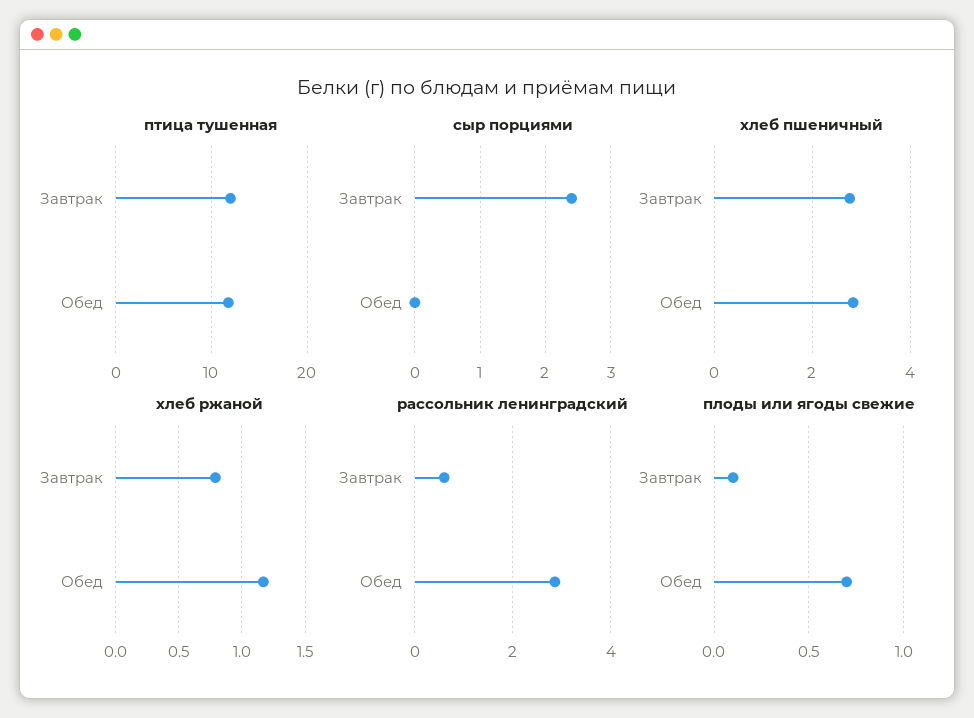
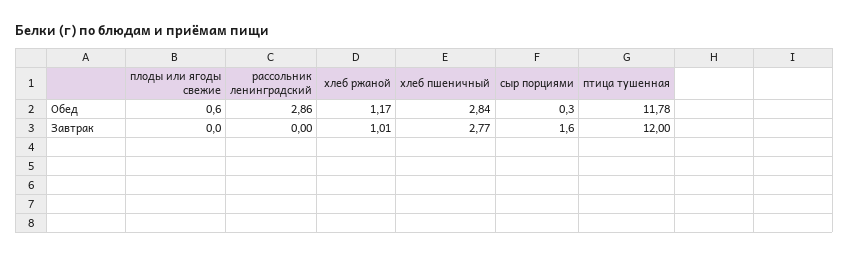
сыр порциями, Завтрак: 2.4 -> 1.6
сыр порциями, Обед: 0 -> 0.3
хлеб ржаной, Завтрак: 0.8 -> 1.01
рассольник ленинградский, Завтрак: 0.6 -> 0
плоды или ягоды свежие, Завтрак: 0.1 -> 0
плоды или ягоды свежие, Обед: 0.7 -> 0.6

